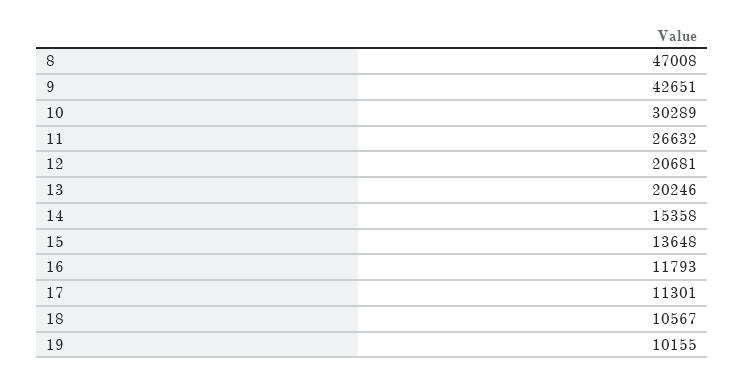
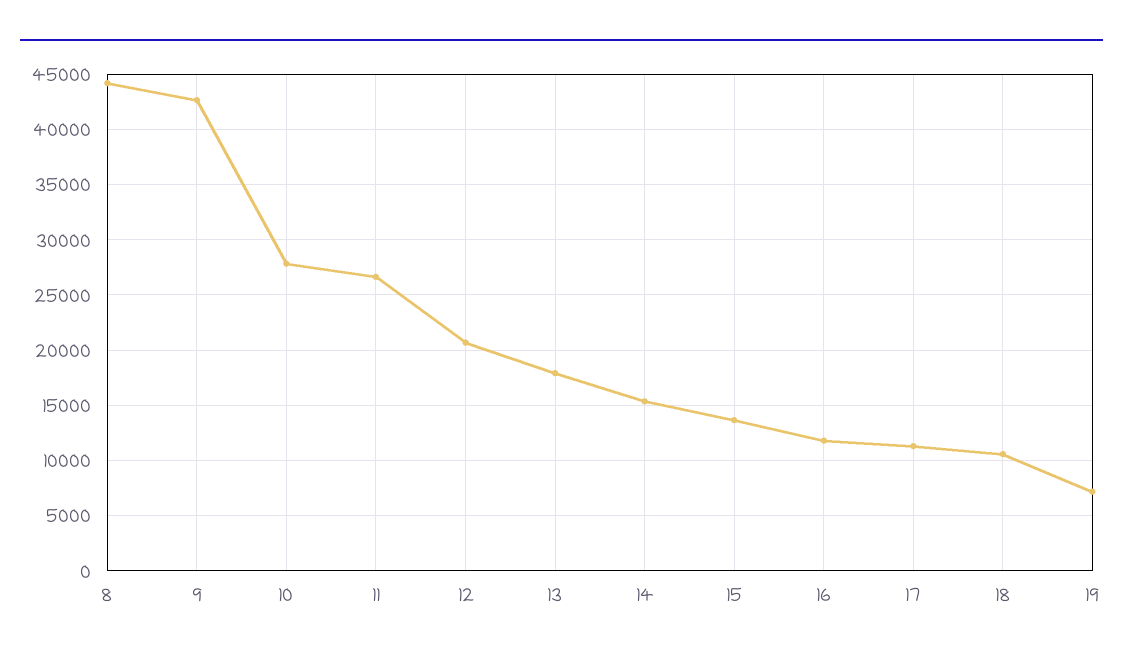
8: 47008 -> 44000
10: 30289 -> 28000
13: 20246 -> 18000
19: 10155 -> 7000

